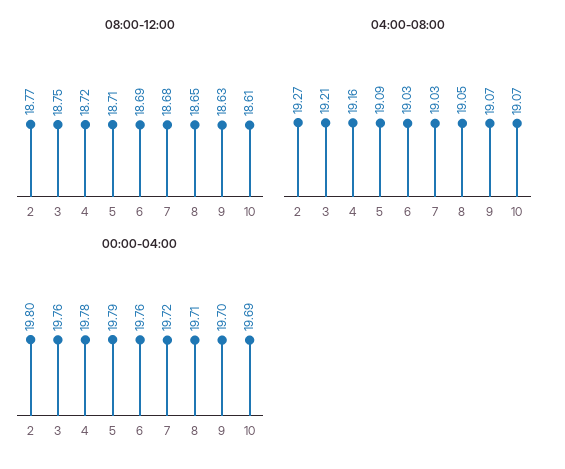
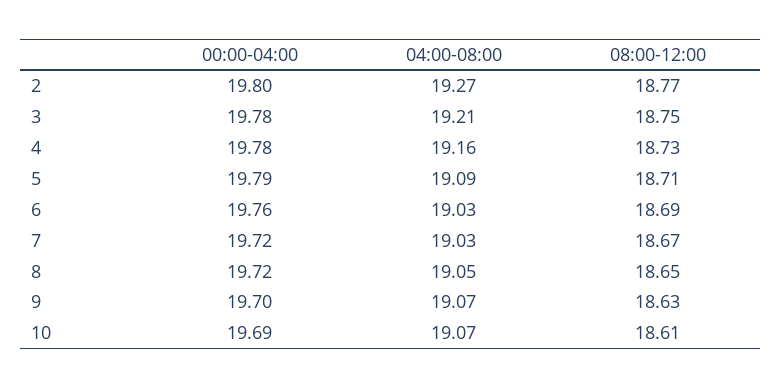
08:00-12:00, 4: 18.72 -> 18.73
08:00-12:00, 7: 18.68 -> 18.67
00:00-04:00, 3: 19.76 -> 19.78
00:00-04:00, 8: 19.71 -> 19.72

